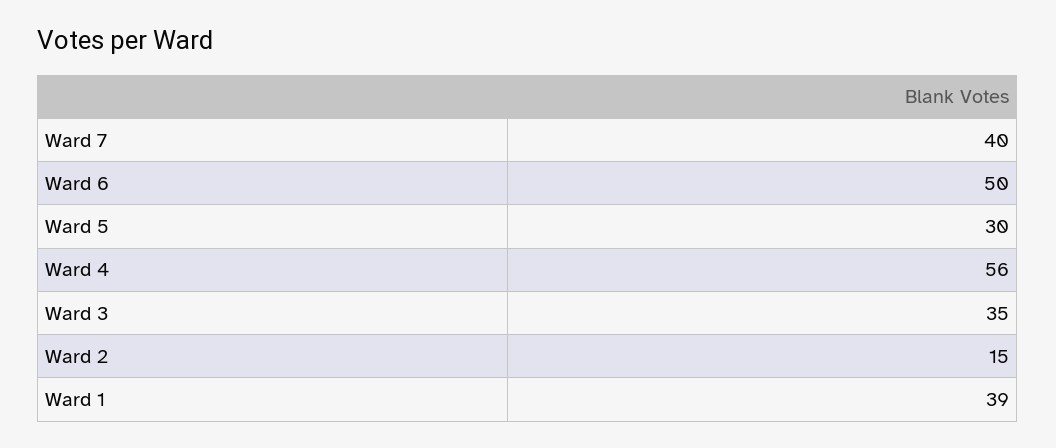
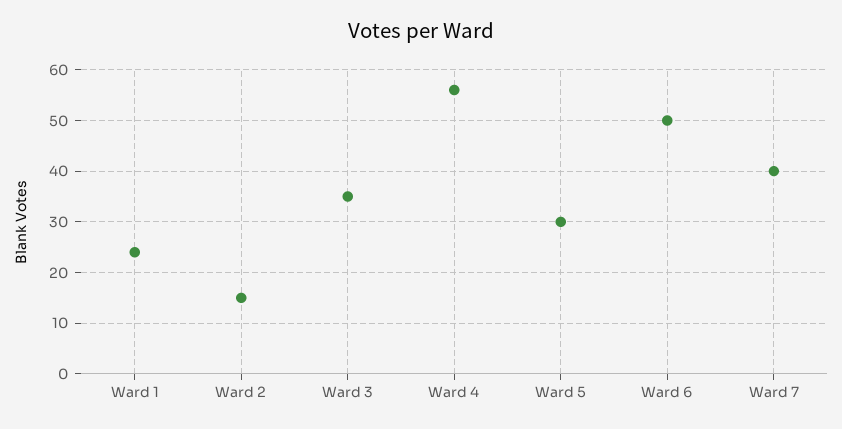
Ward 1: 39 -> 25

